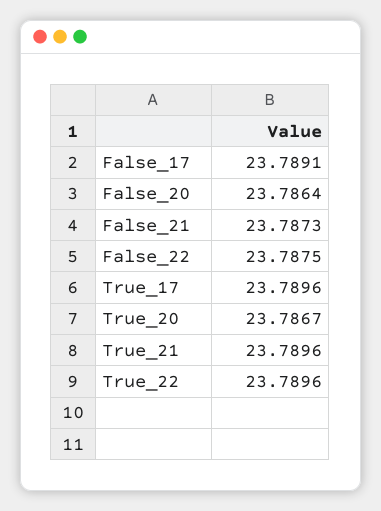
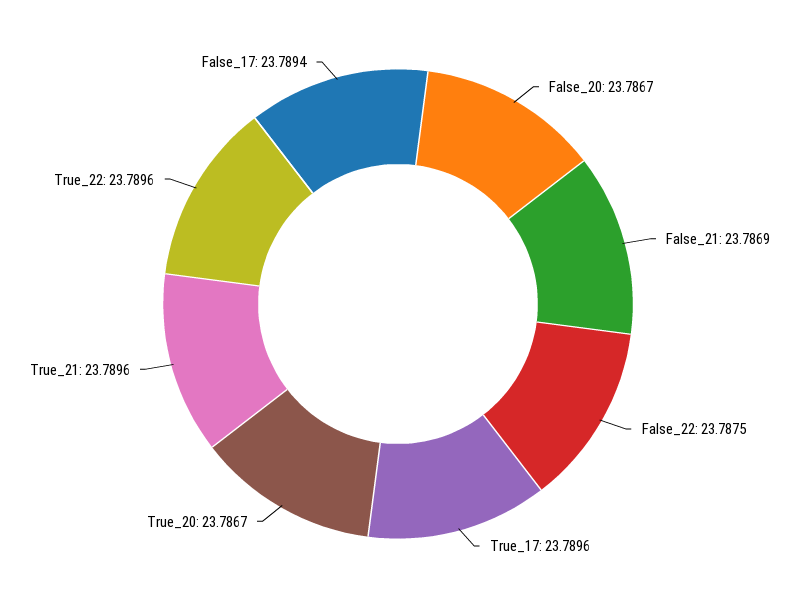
False_17: 23.7891 -> 23.7894
False_20: 23.7864 -> 23.7867
False_21: 23.7873 -> 23.7869

